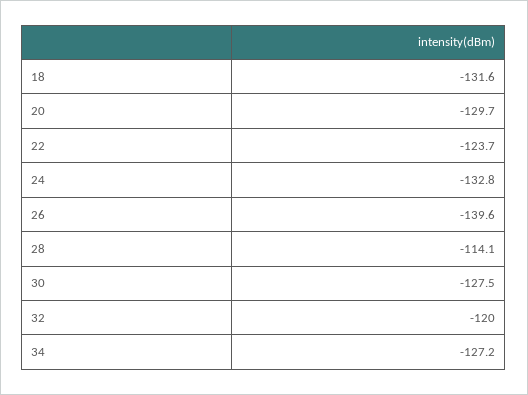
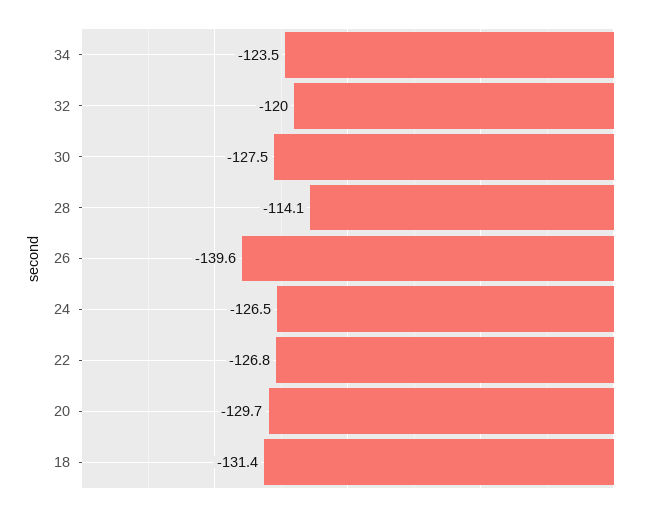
18: -131.6 -> -131.4
22: -123.7 -> -126.8
24: -132.8 -> -126.5
34: -127.2 -> -123.5

